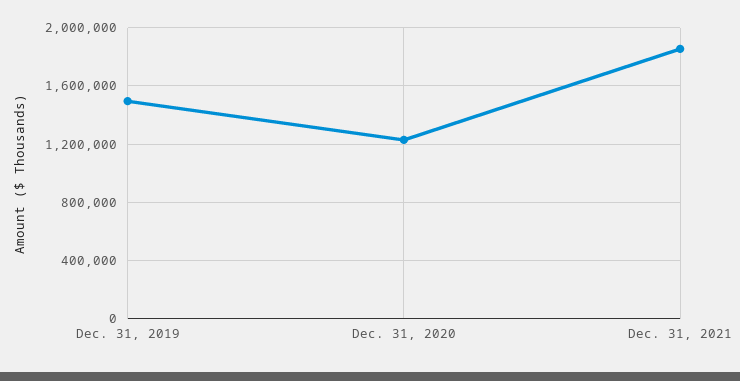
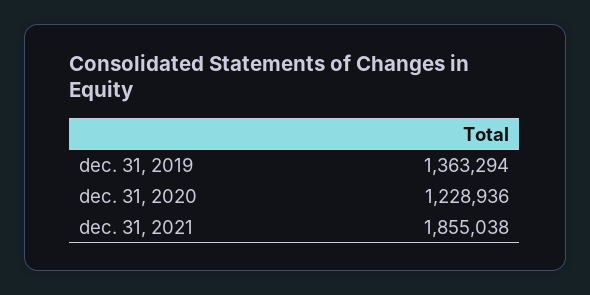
Dec. 31, 2019: 1500000 -> 1363294

